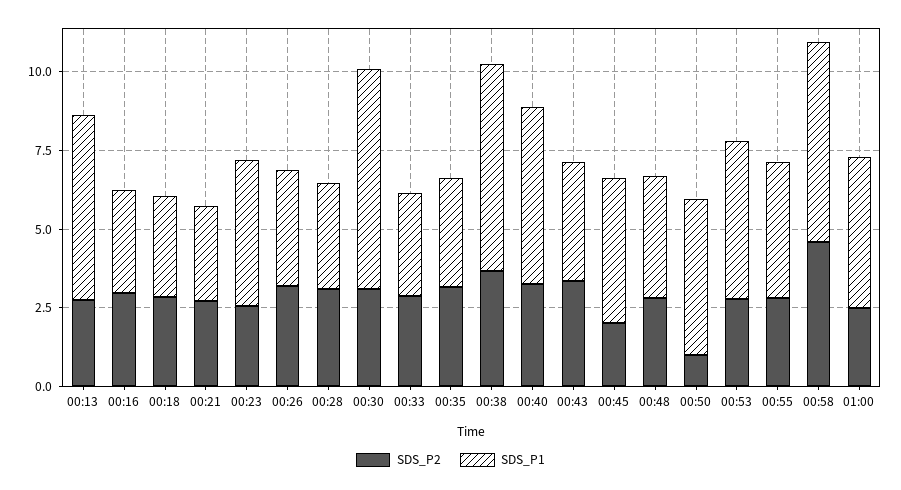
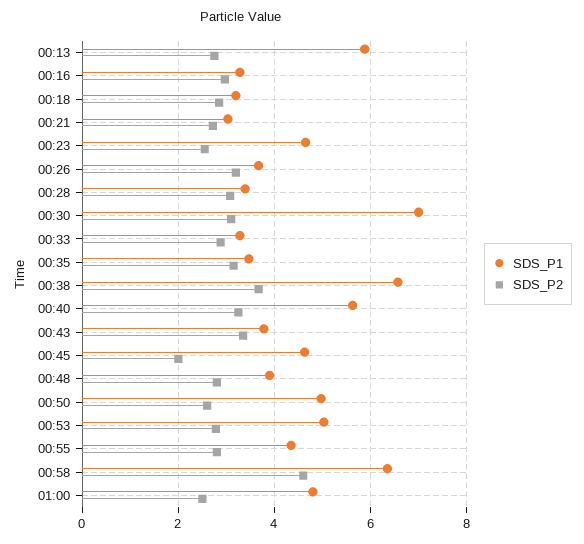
SDS_P2, 00:50: 1 -> 2.6

